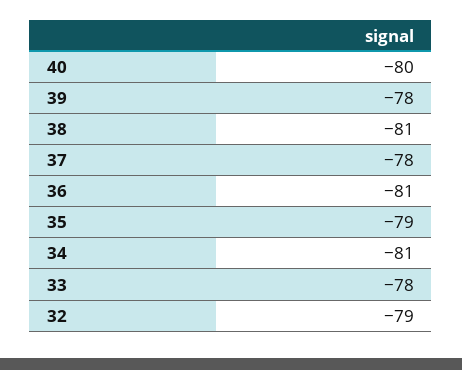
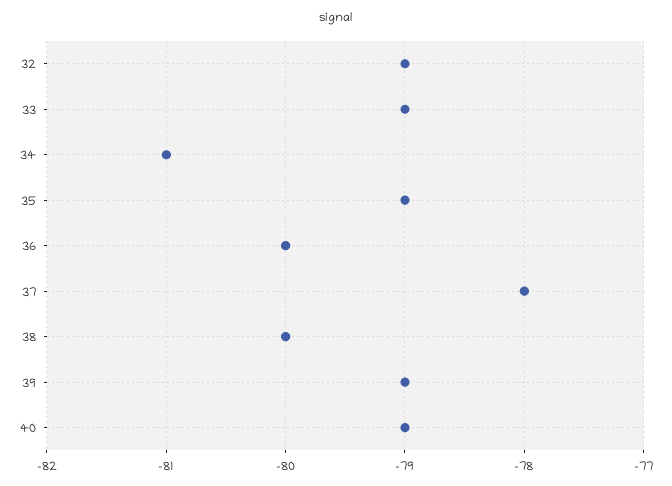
40: -80 -> -79
39: -78 -> -79
38: -81 -> -80
36: -81 -> -80
33: -78 -> -79

